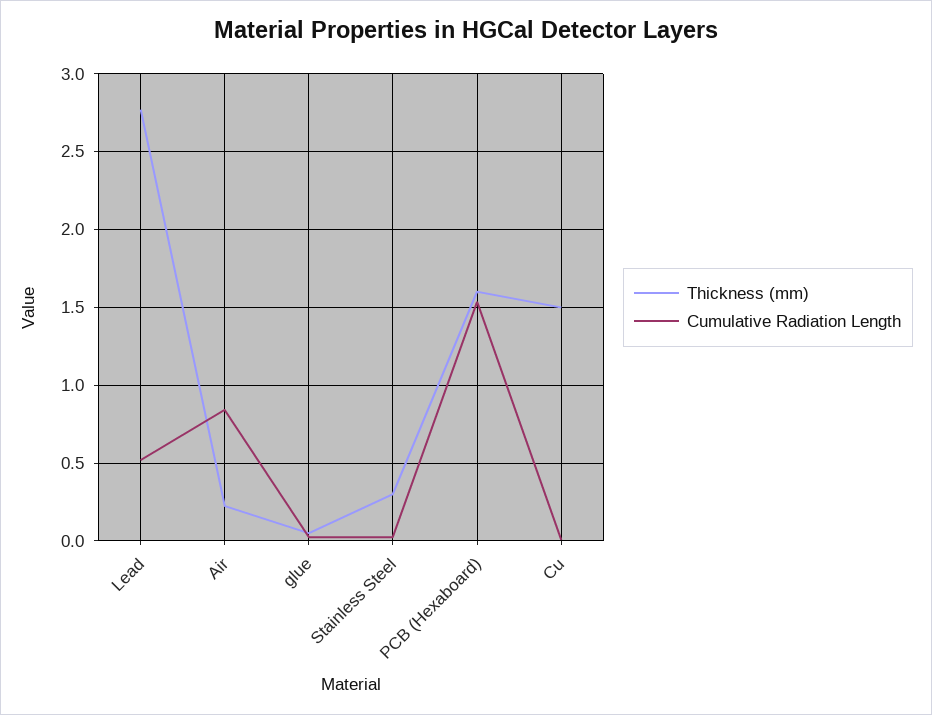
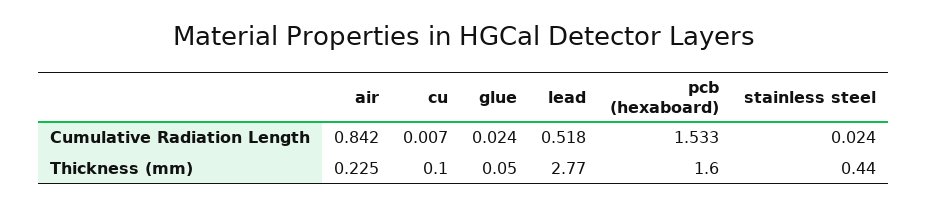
Thickness (mm), Stainless Steel: 0.3 -> 0.44
Thickness (mm), Cu: 1.5 -> 0.1

